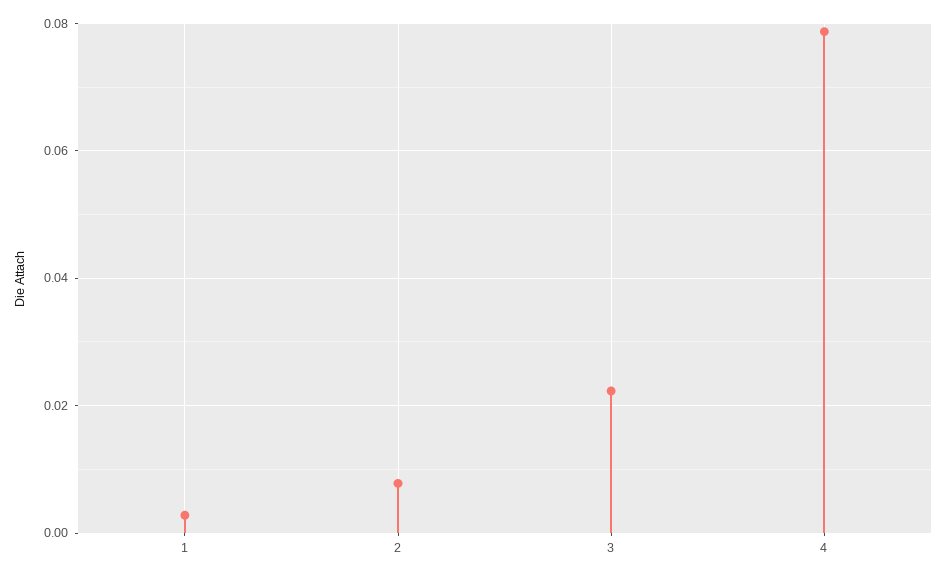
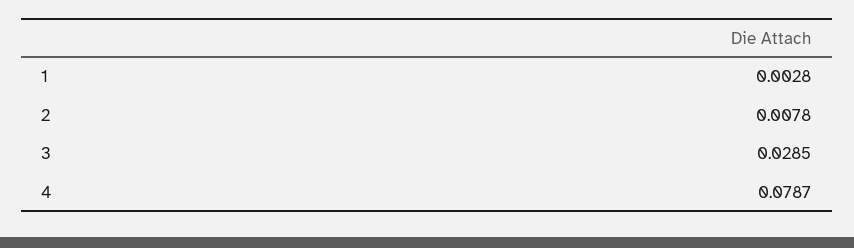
3: 0.022 -> 0.0285

